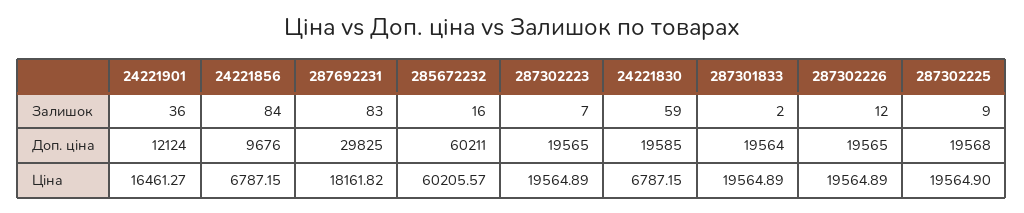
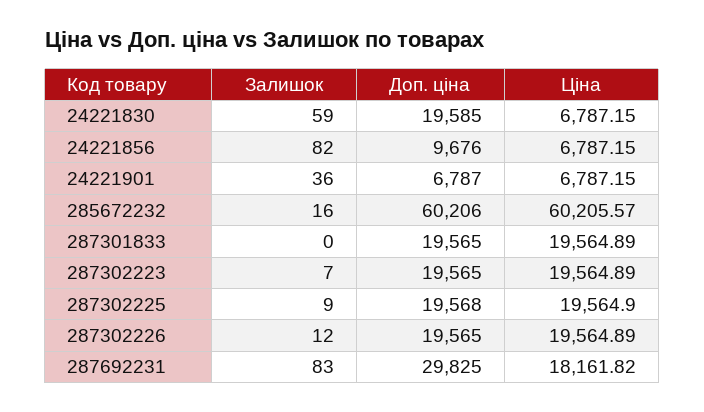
24221856, Залишок: 84 -> 82
287301833, Залишок: 2 -> 0
24221901, Доп. ціна: 12124 -> 6787
285672232, Доп. ціна: 60211 -> 60206
287301833, Доп. ціна: 19564 -> 19565
24221901, Ціна: 16461.27 -> 6787.15

